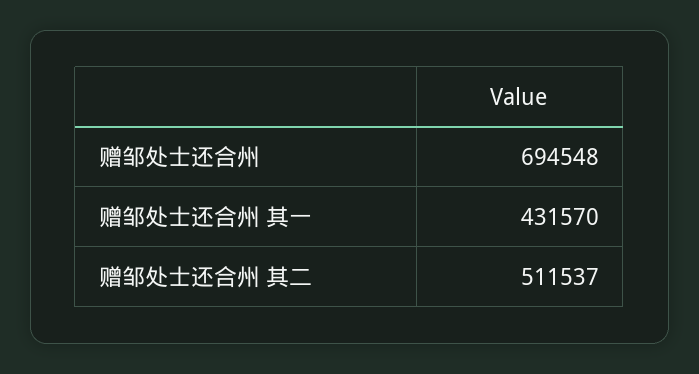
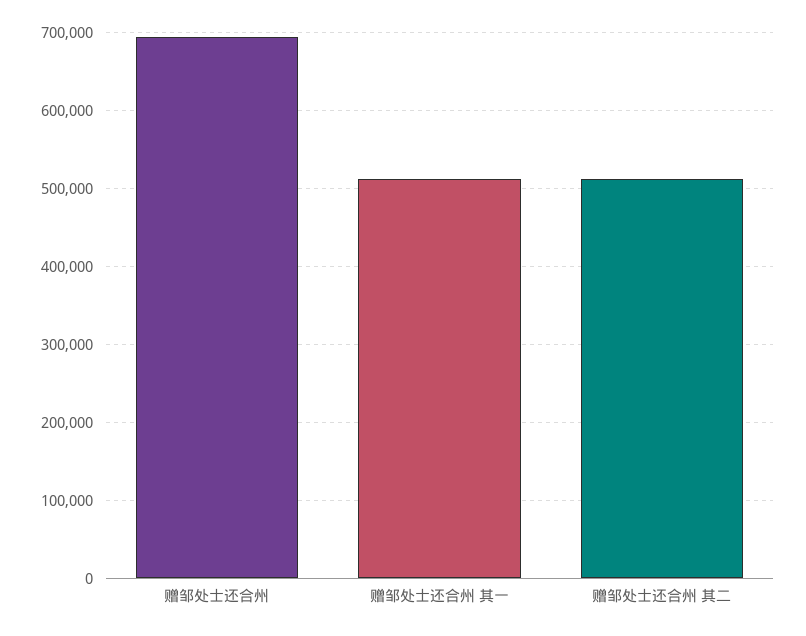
赠邹处士还合州 其一: 431570 -> 510000

